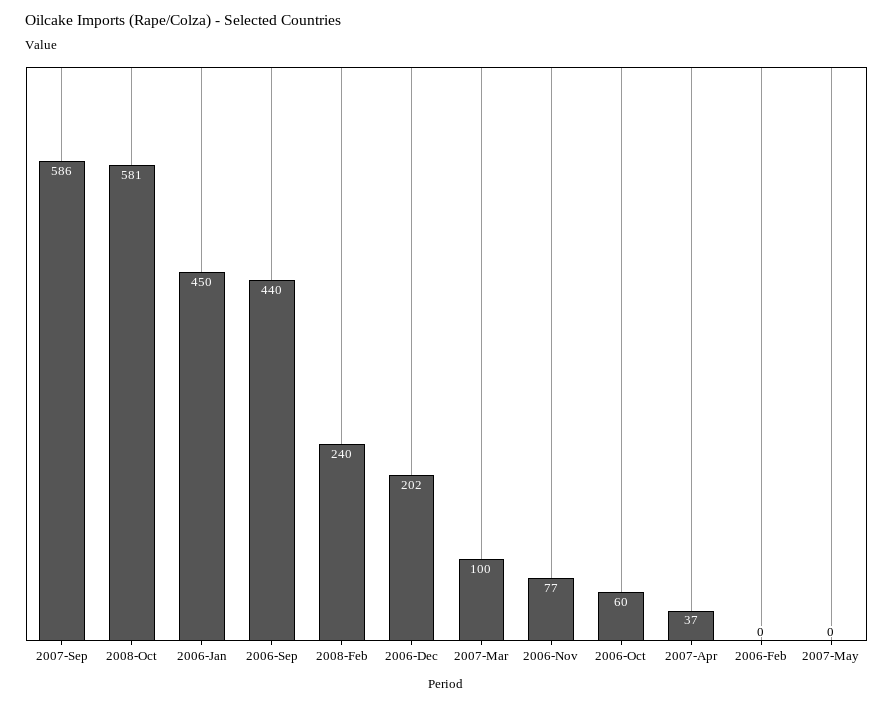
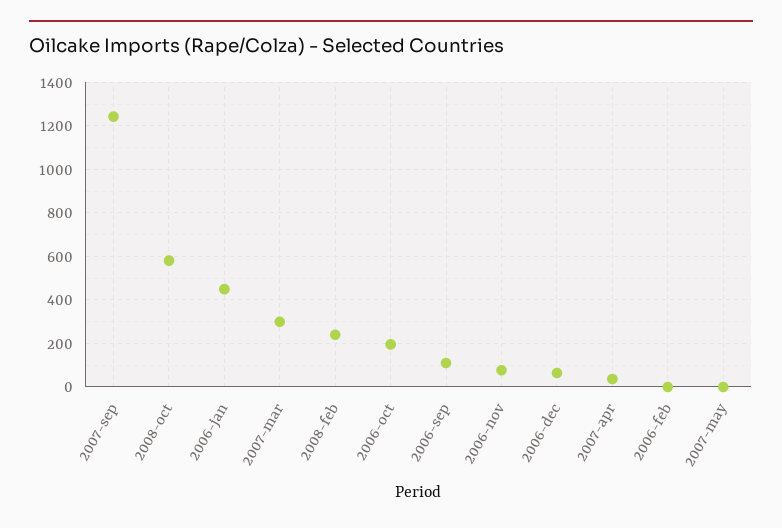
2007-Sep: 586 -> 1250
2006-Sep: 440 -> 100
2006-Dec: 202 -> 50
2007-Mar: 100 -> 300
2006-Oct: 60 -> 200

